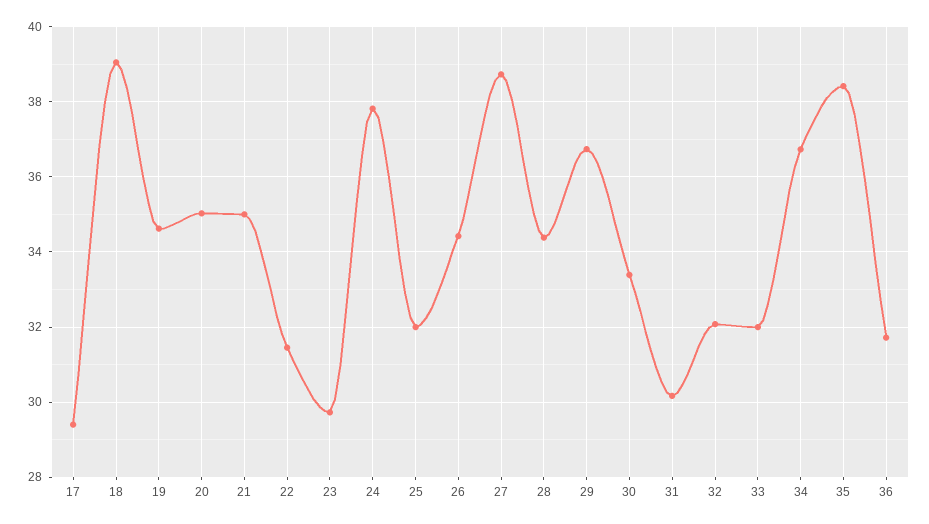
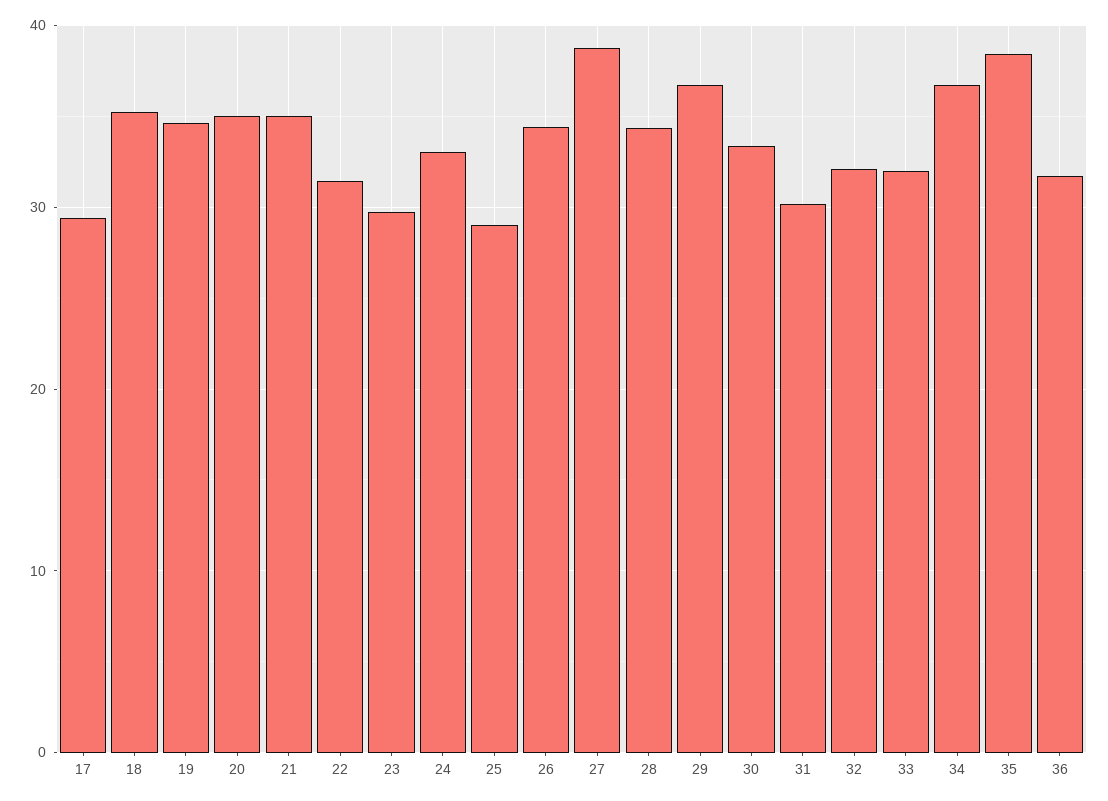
18: 39 -> 35
24: 37.8 -> 33
25: 32 -> 29

